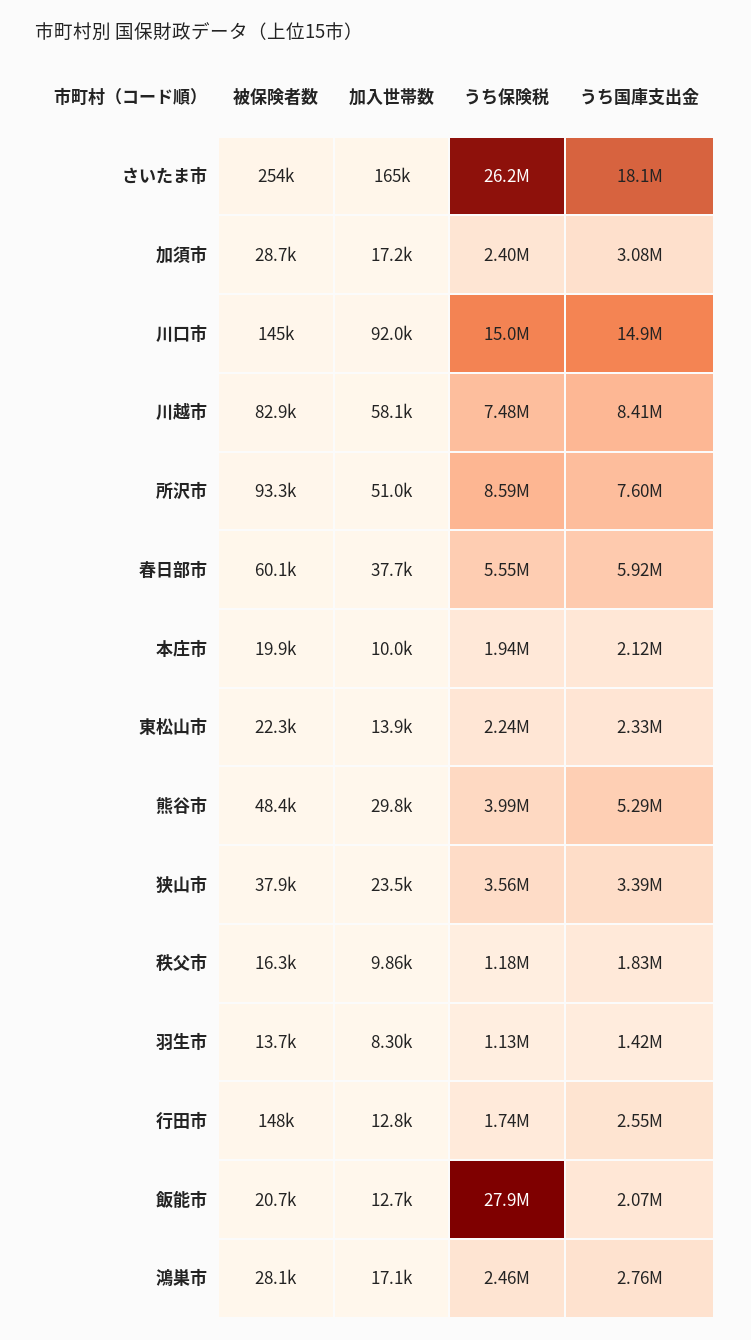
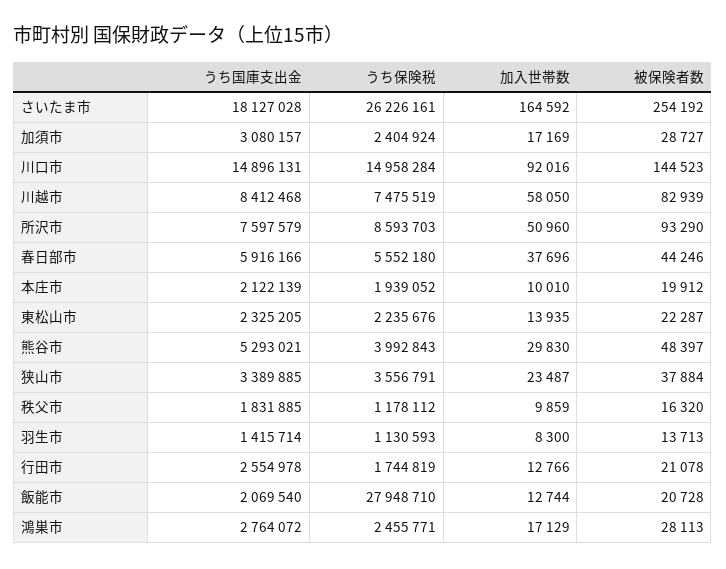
被保険者数, 春日部市: 60100 -> 44246
被保険者数, 行田市: 148000 -> 21078

